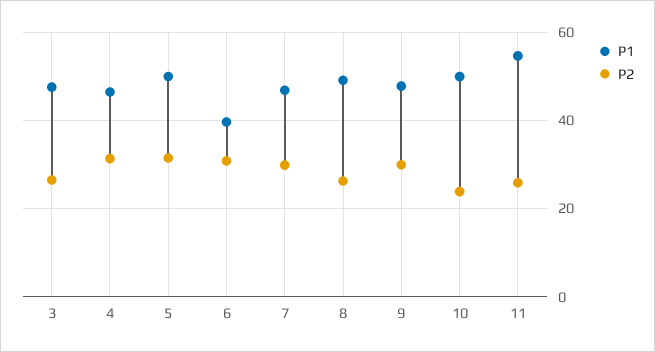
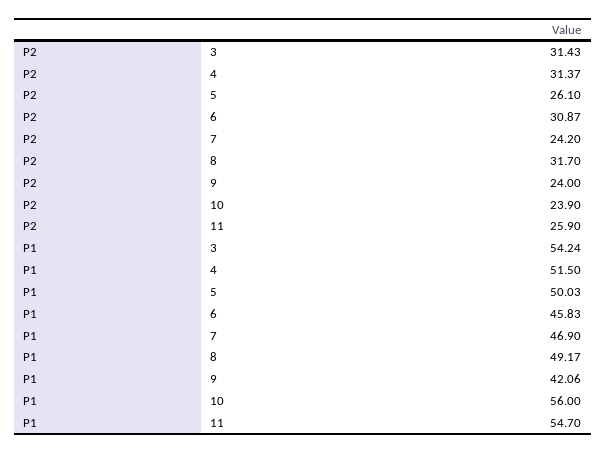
P1, 3: 48 -> 54.24
P2, 3: 26 -> 31.43
P1, 4: 46 -> 51.5
P2, 5: 32 -> 26.1
P1, 6: 40 -> 45.83
P2, 7: 30 -> 24.2
P2, 8: 26 -> 31.7
P1, 9: 48 -> 42.06
P2, 9: 30 -> 24
P1, 10: 50 -> 56

